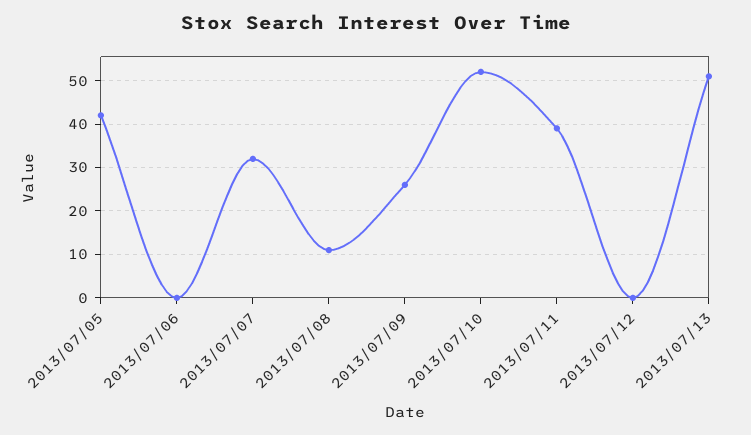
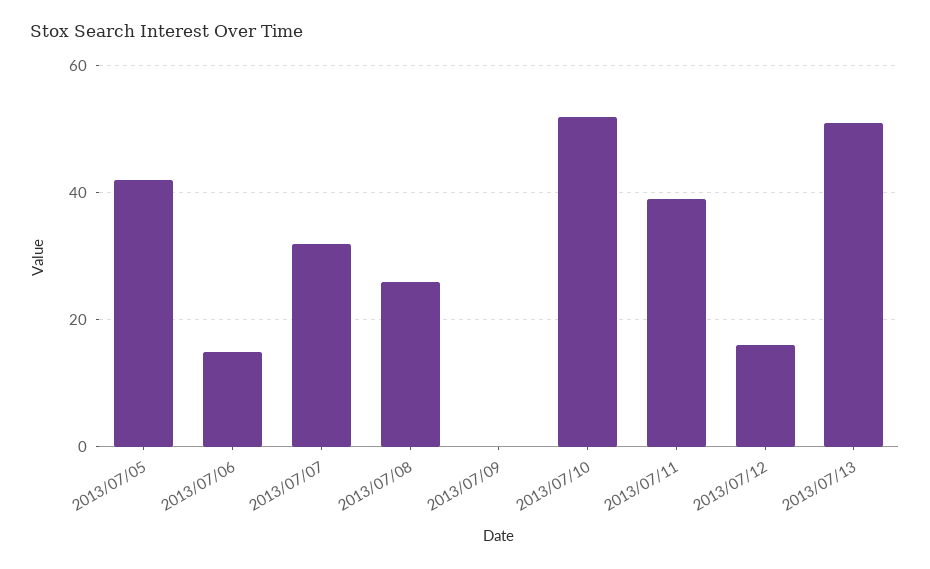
2013/07/06: 0 -> 15
2013/07/08: 10 -> 25
2013/07/09: 25 -> 0
2013/07/12: 0 -> 15

